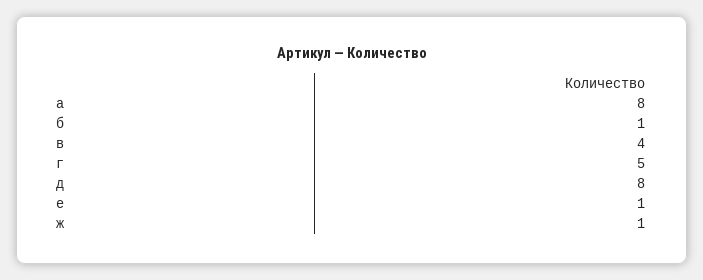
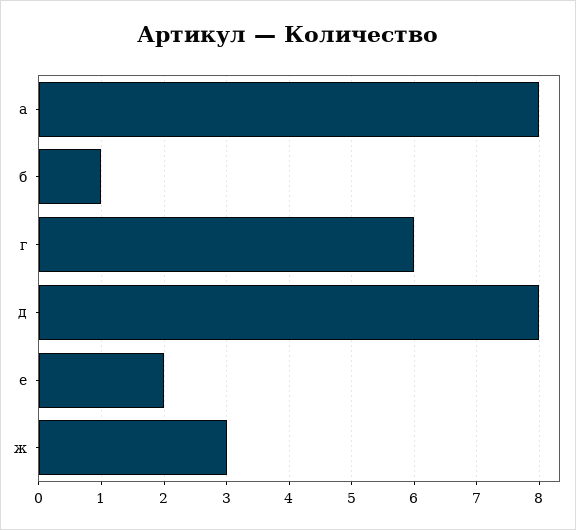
в: 4 -> none
г: 5 -> 6
е: 1 -> 2
ж: 1 -> 3

